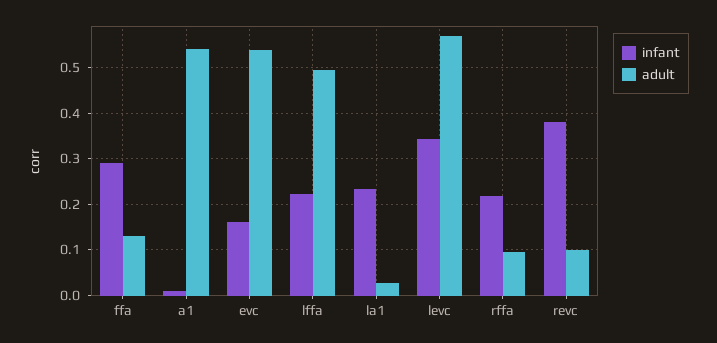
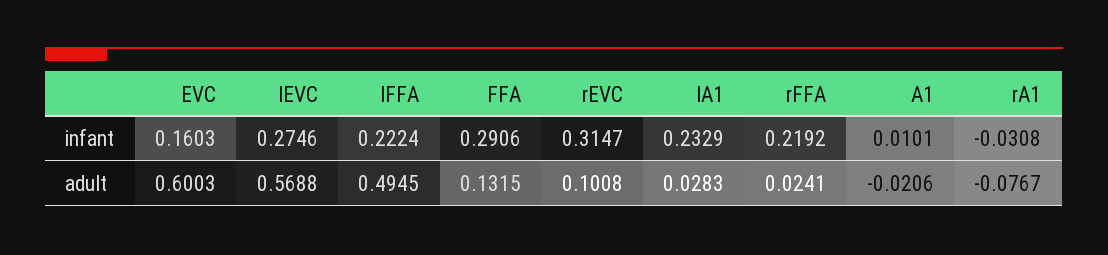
adult, a1: 0.54 -> -0.0206
adult, evc: 0.54 -> 0.6003
infant, levc: 0.34 -> 0.2746
adult, rffa: 0.1 -> 0.0241
infant, revc: 0.38 -> 0.3147
infant, rA1: none -> -0.0308
adult, rA1: none -> -0.0767

